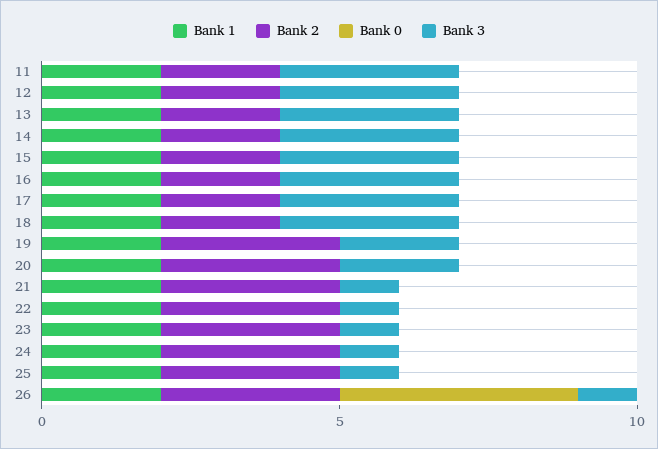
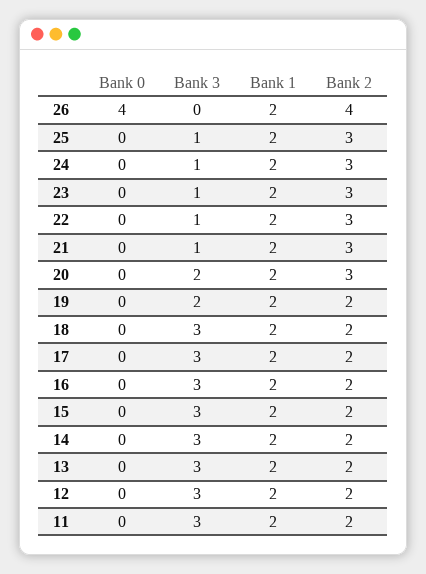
Bank 2, 19: 3 -> 2
Bank 2, 26: 3 -> 4
Bank 3, 26: 1 -> 0

